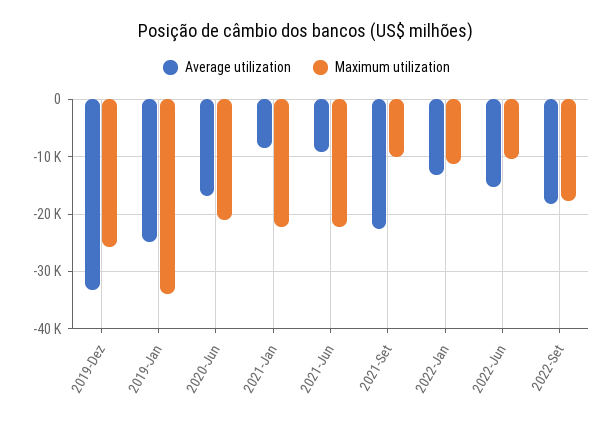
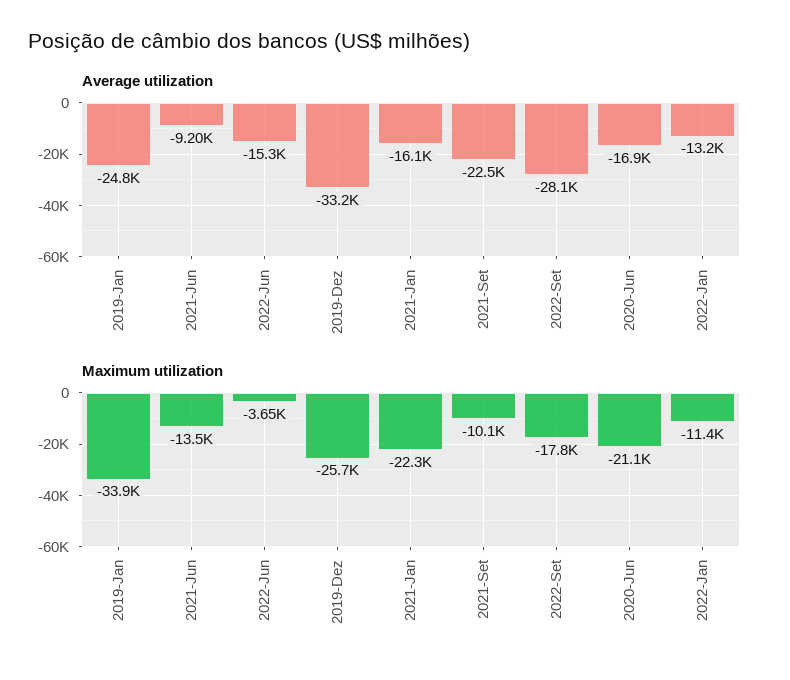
Average utilization, 2021-Jan: -8000 -> -16100
Maximum utilization, 2021-Jun: -22000 -> -13500
Maximum utilization, 2022-Jun: -10000 -> -3650
Average utilization, 2022-Set: -18000 -> -28100

